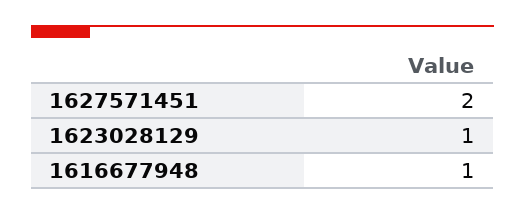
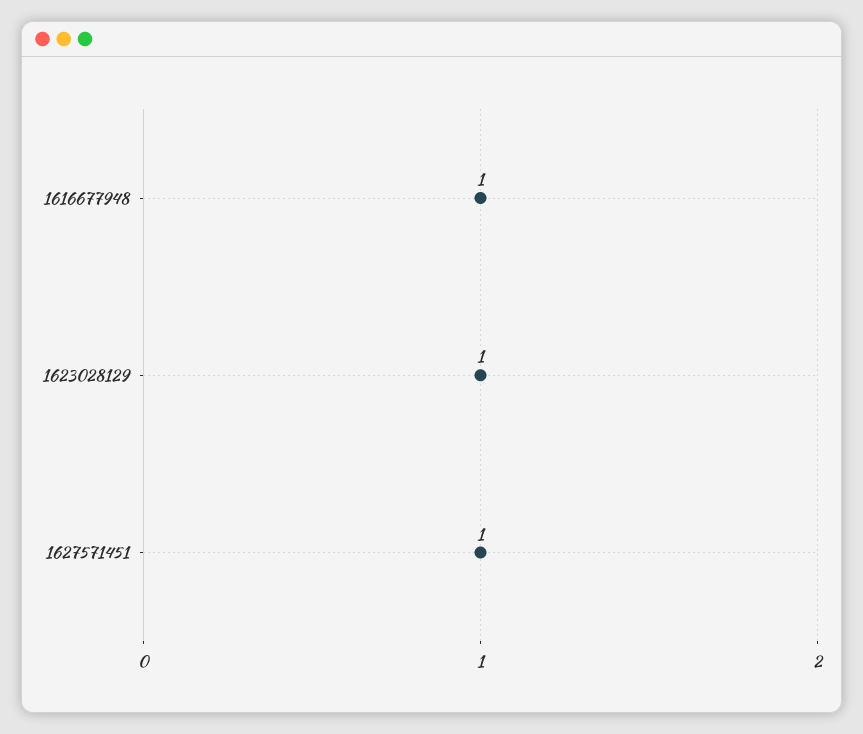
1627571451: 2 -> 1

